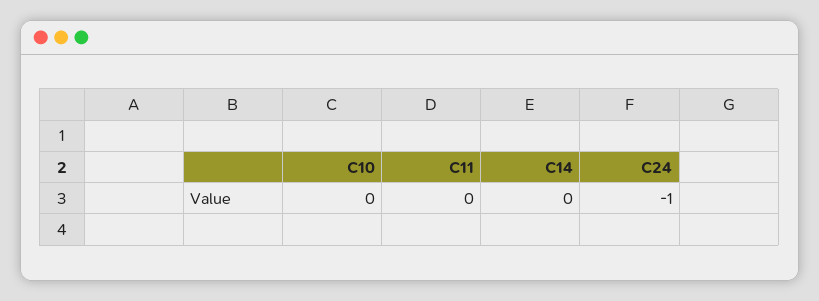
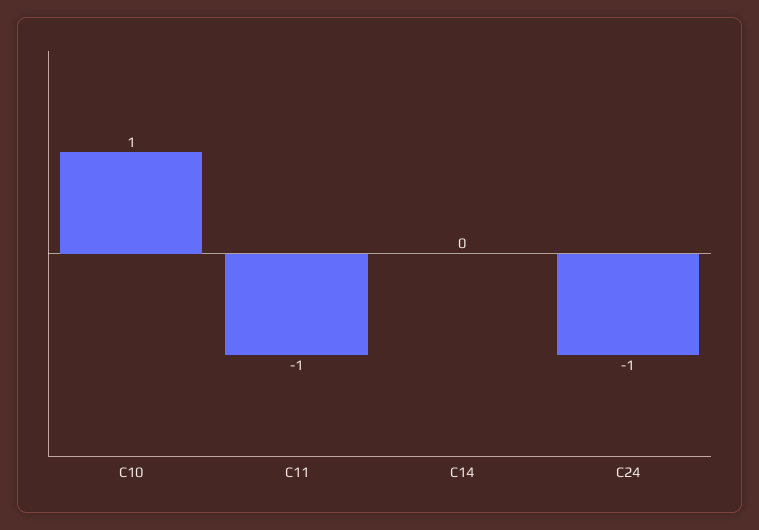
C10: 0 -> 1
C11: 0 -> -1

